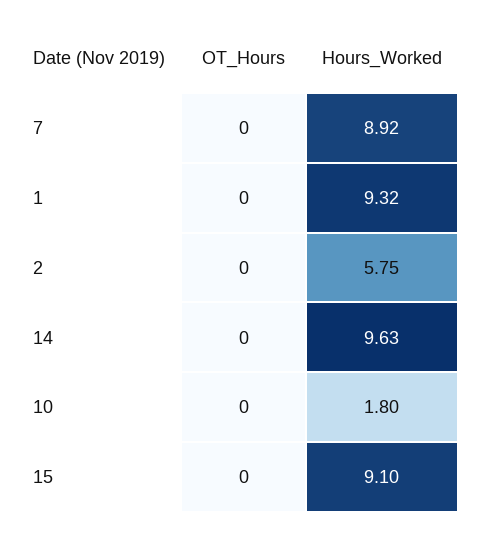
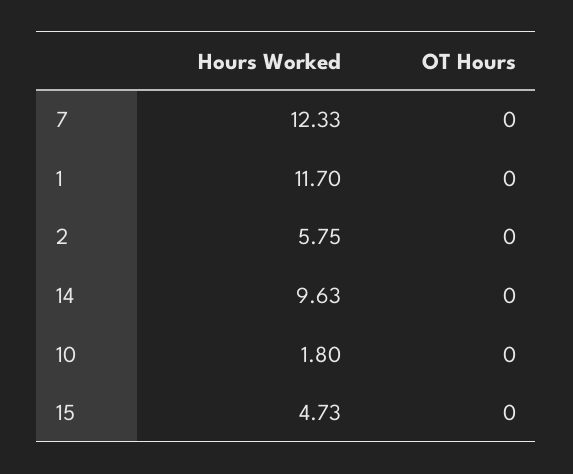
Hours_Worked, 7: 8.92 -> 12.33
Hours_Worked, 1: 9.32 -> 11.7
Hours_Worked, 15: 9.1 -> 4.73

